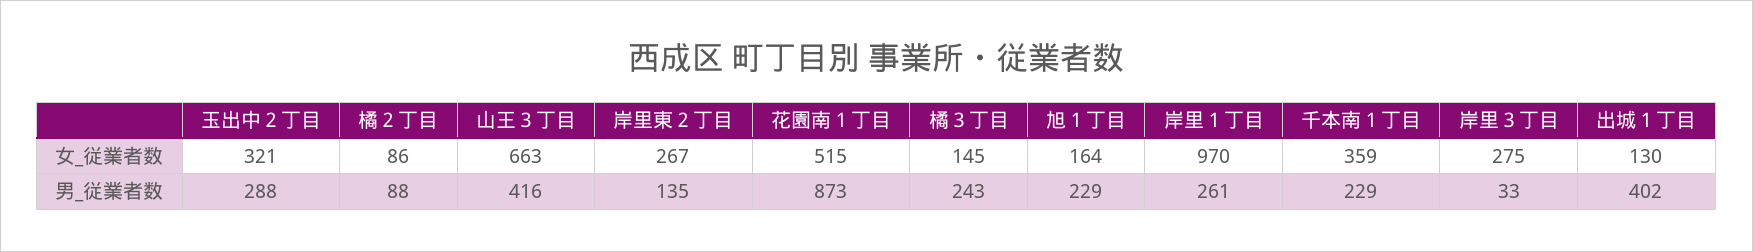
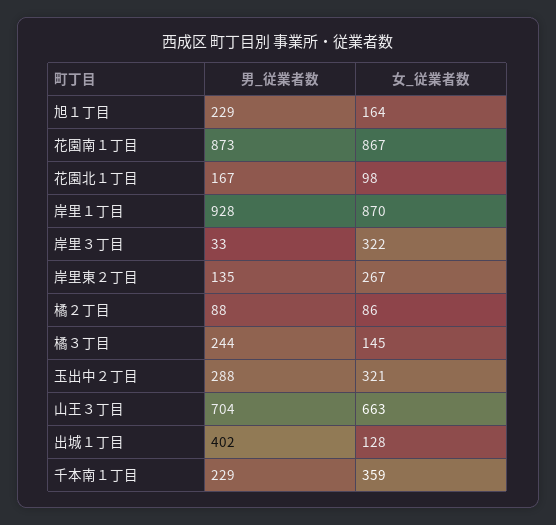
花園南１丁目, 女_従業者数: 515 -> 867
岸里１丁目, 女_従業者数: 970 -> 870
岸里３丁目, 女_従業者数: 275 -> 322
出城１丁目, 女_従業者数: 130 -> 128
山王３丁目, 男_従業者数: 416 -> 704
橘３丁目, 男_従業者数: 243 -> 244
岸里１丁目, 男_従業者数: 261 -> 928
花園北１丁目, 男_従業者数: none -> 167
花園北１丁目, 女_従業者数: none -> 98

